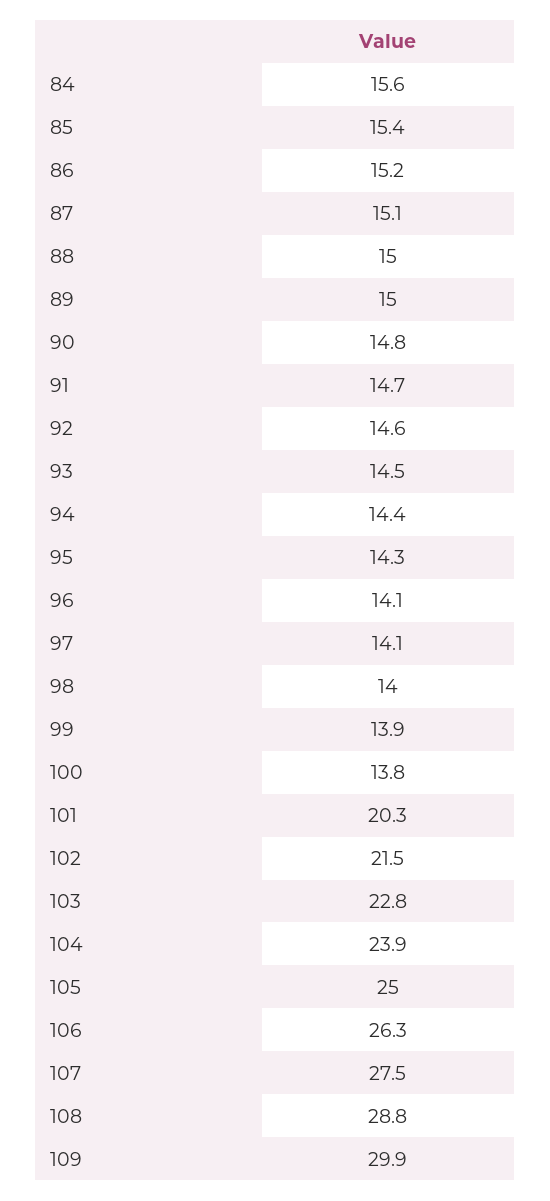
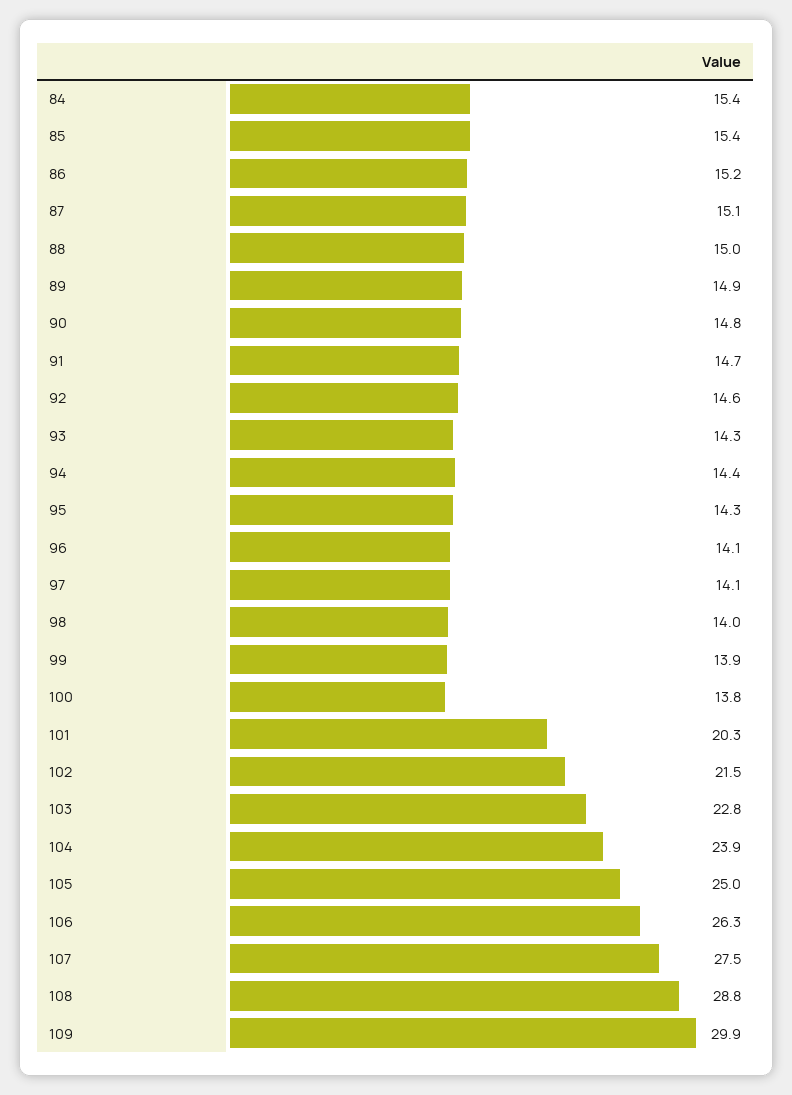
84: 15.6 -> 15.4
89: 15 -> 14.9
93: 14.5 -> 14.3

